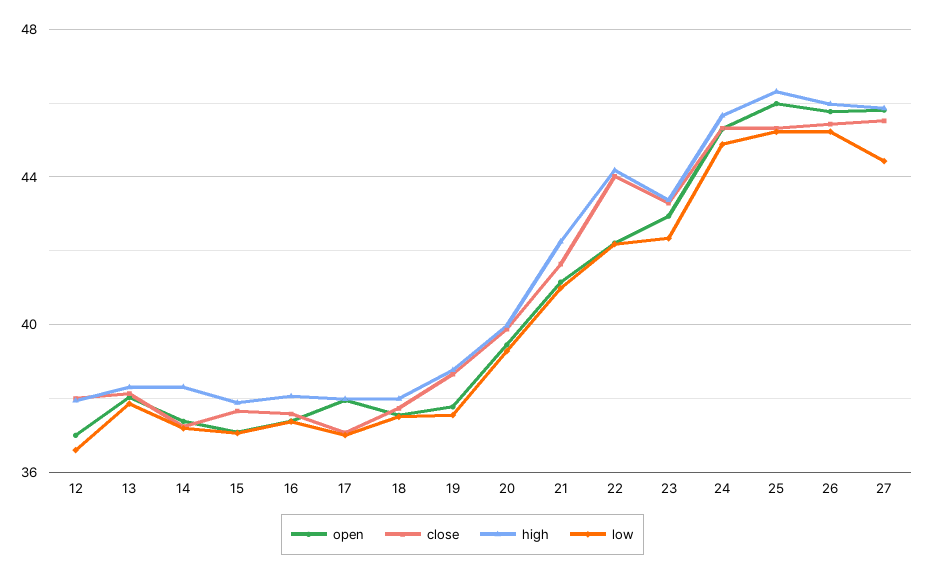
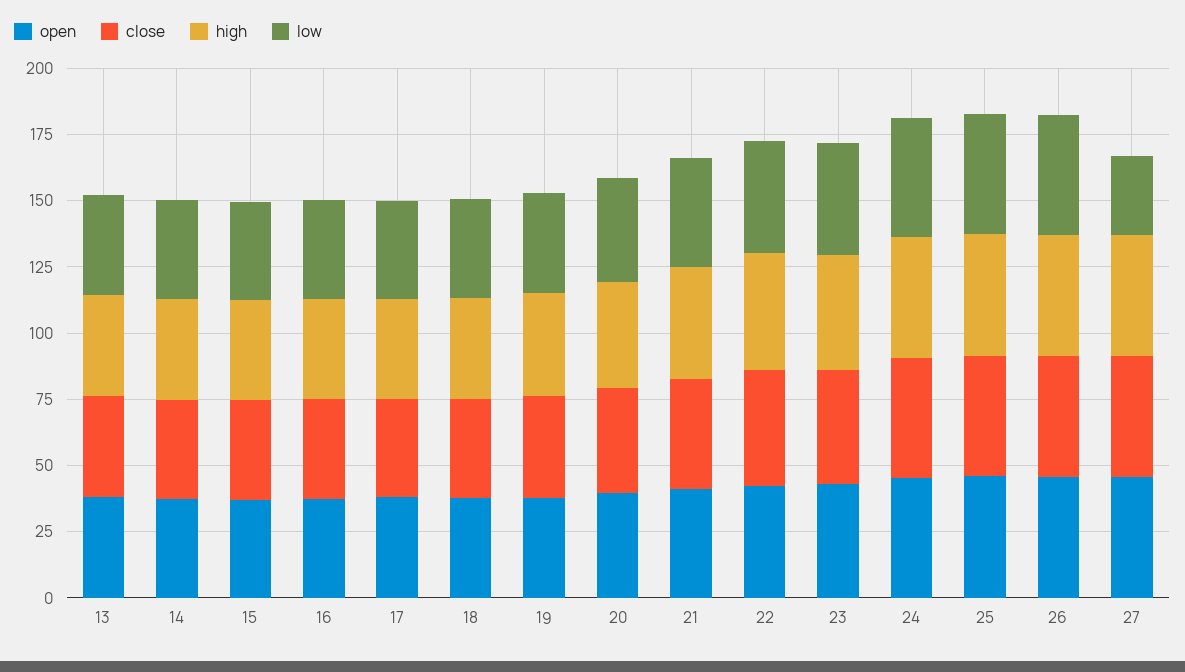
open, 12: 37 -> none
close, 12: 38 -> none
high, 12: 38 -> none
low, 12: 36.5 -> none
low, 27: 44.5 -> 30

